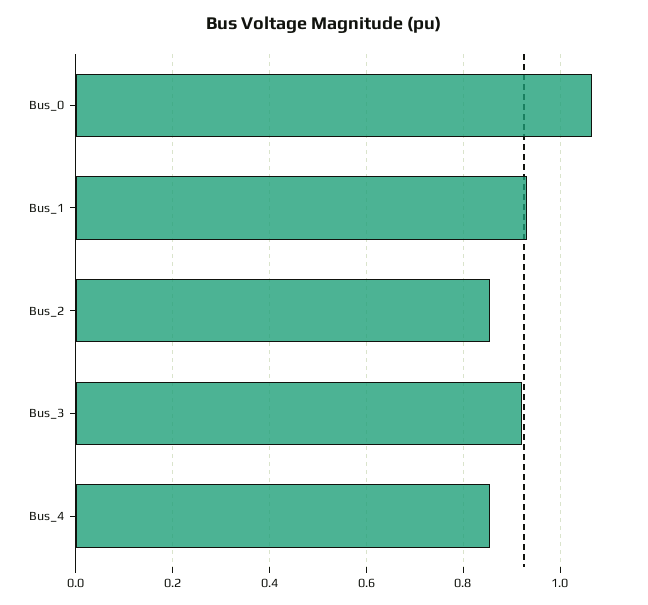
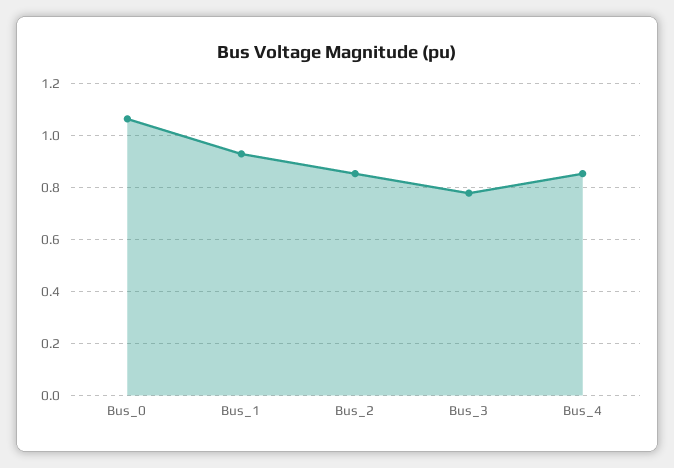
Bus_3: 0.92 -> 0.775

